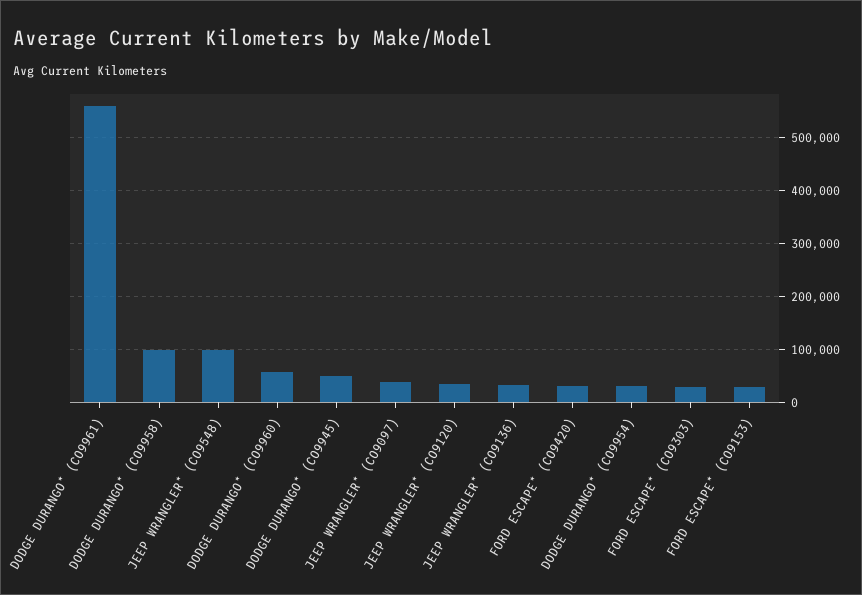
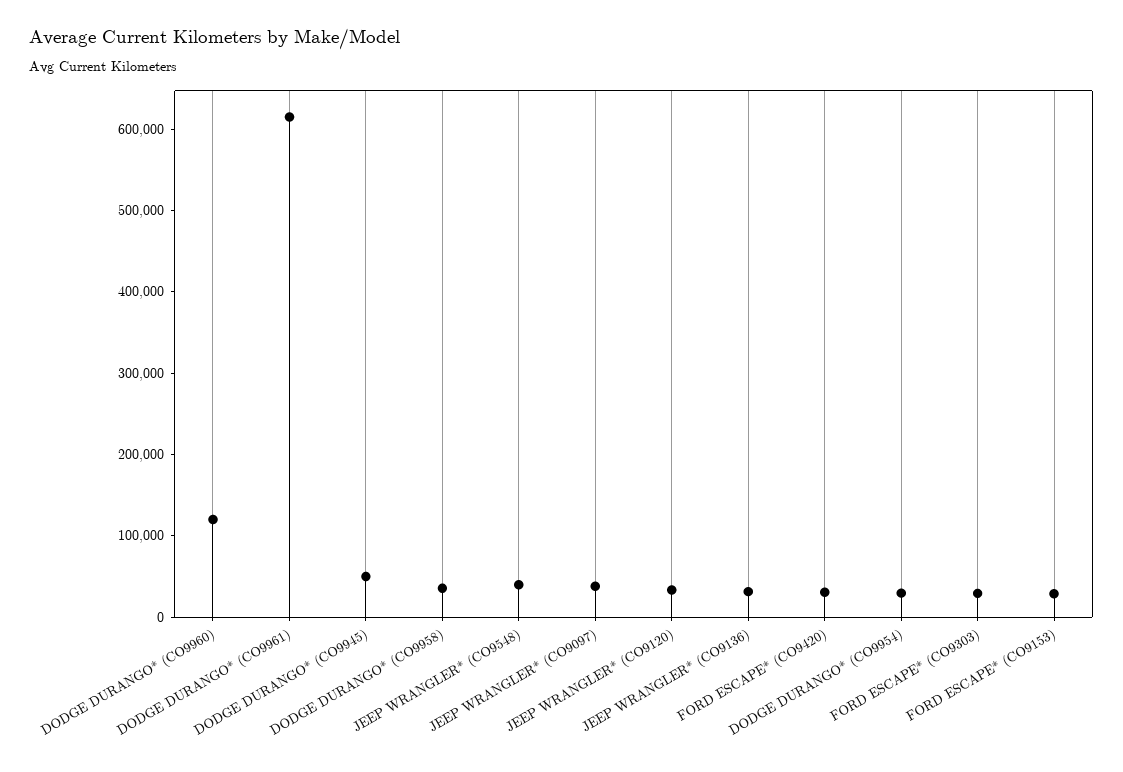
DODGE DURANGO* (CO9961): 560000 -> 620000
DODGE DURANGO* (CO9958): 100000 -> 40000
JEEP WRANGLER* (CO9548): 100000 -> 40000
DODGE DURANGO* (CO9960): 60000 -> 120000

